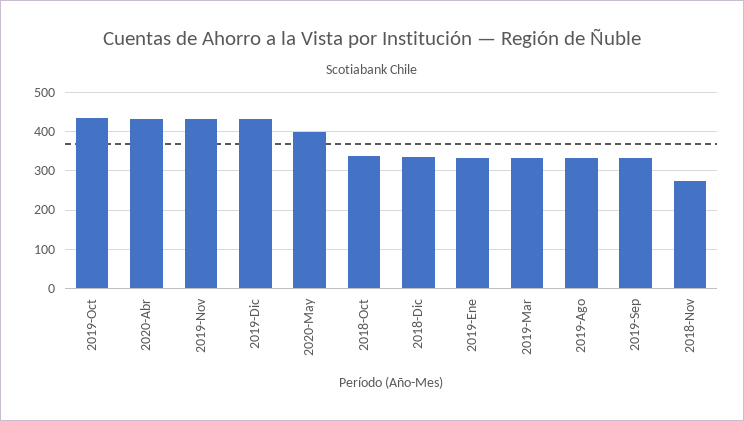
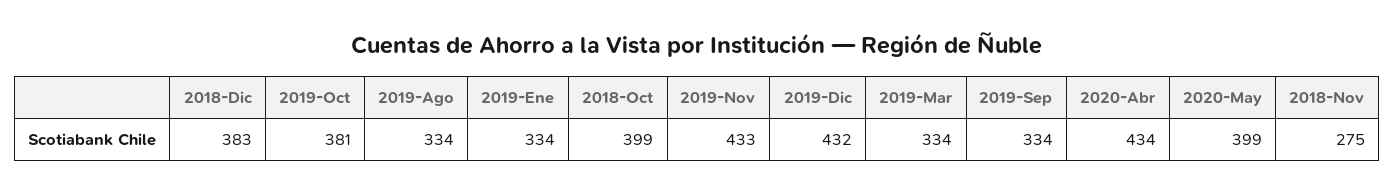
2019-Oct: 440 -> 381
2018-Oct: 340 -> 399
2018-Dic: 340 -> 383

